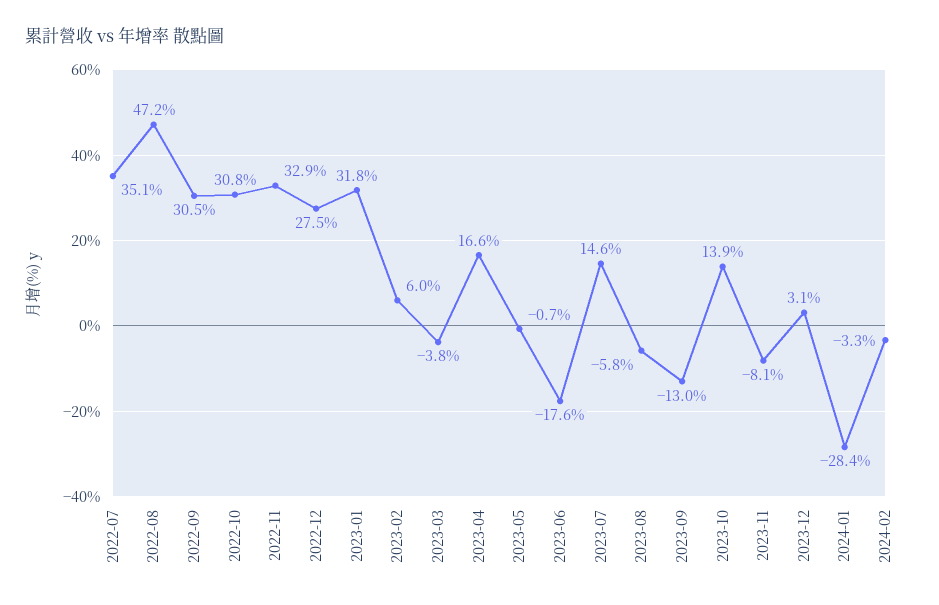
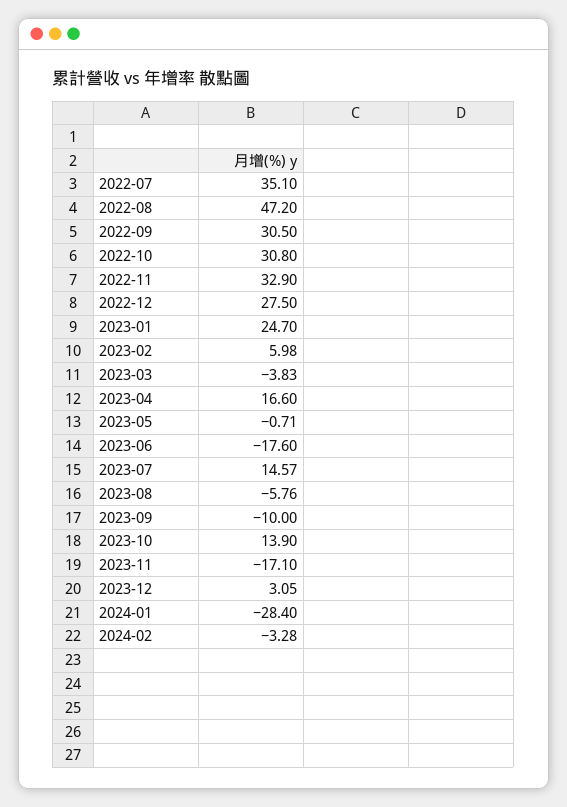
2023-01: 31.8 -> 24.7
2023-09: -13 -> -10
2023-11: -8.1 -> -17.1

